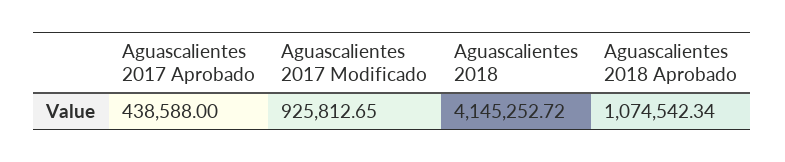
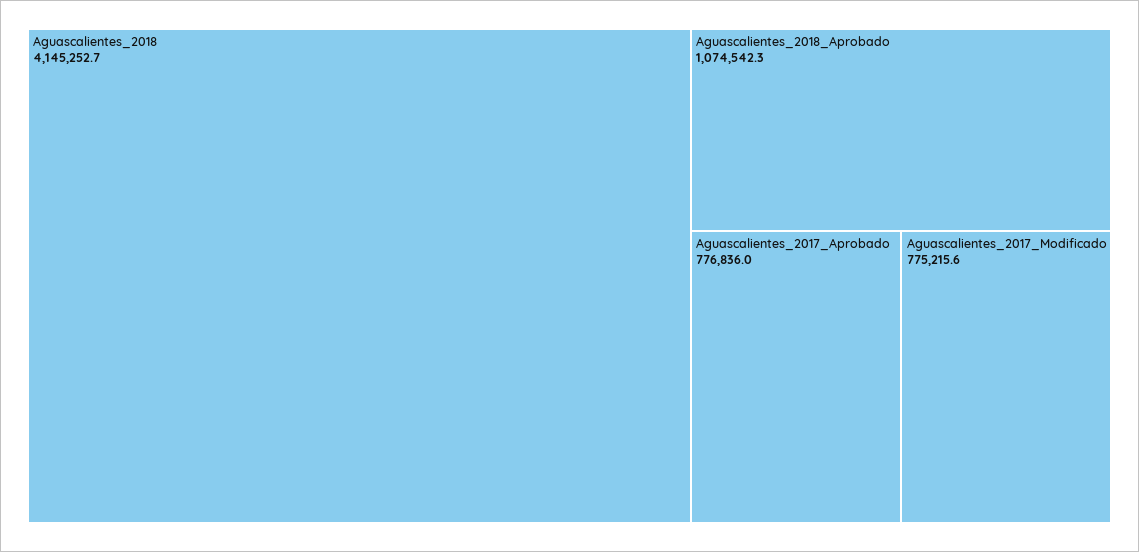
Aguascalientes 2017 Aprobado: 438588 -> 776836
Aguascalientes 2017 Modificado: 925812.65 -> 775215.6

